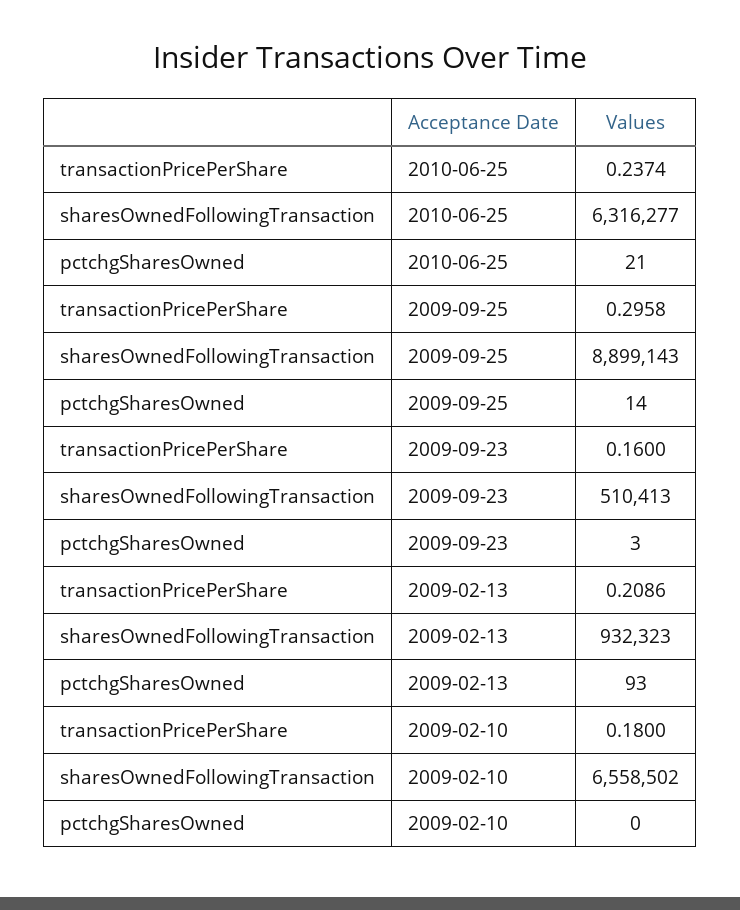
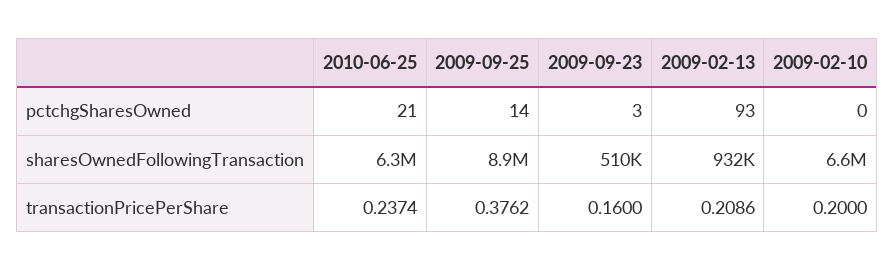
transactionPricePerShare, 2009-09-25: 0.2958 -> 0.3762
transactionPricePerShare, 2009-02-10: 0.18 -> 0.2

